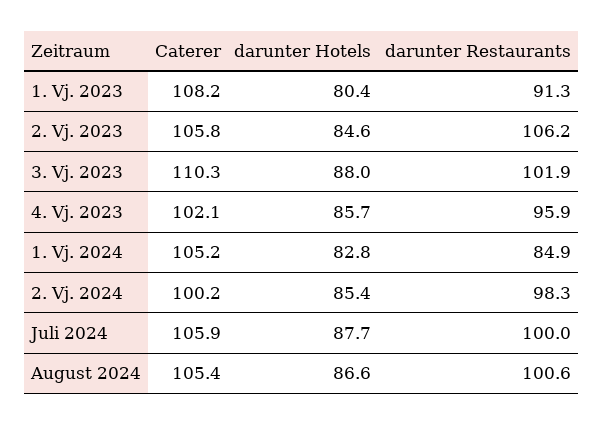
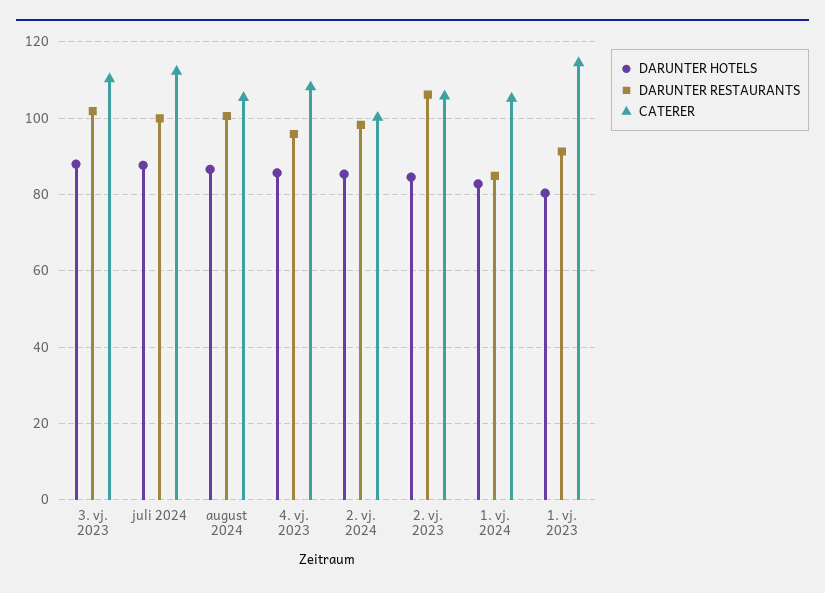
Caterer, 1. Vj. 2023: 108.2 -> 114
Caterer, 4. Vj. 2023: 102.1 -> 108
Caterer, Juli 2024: 105.9 -> 112

